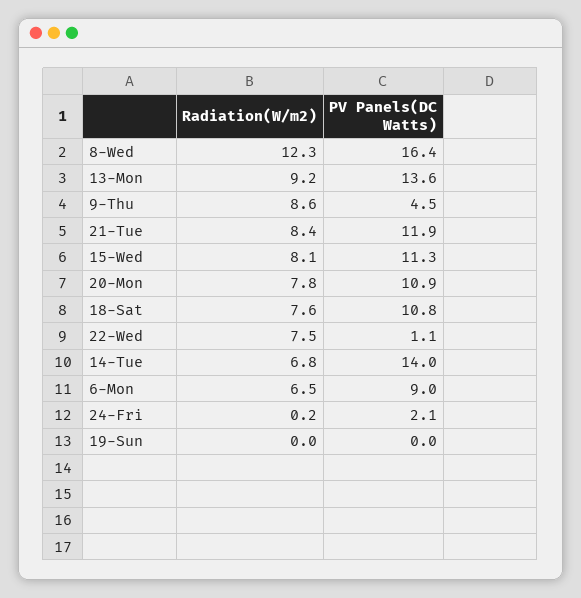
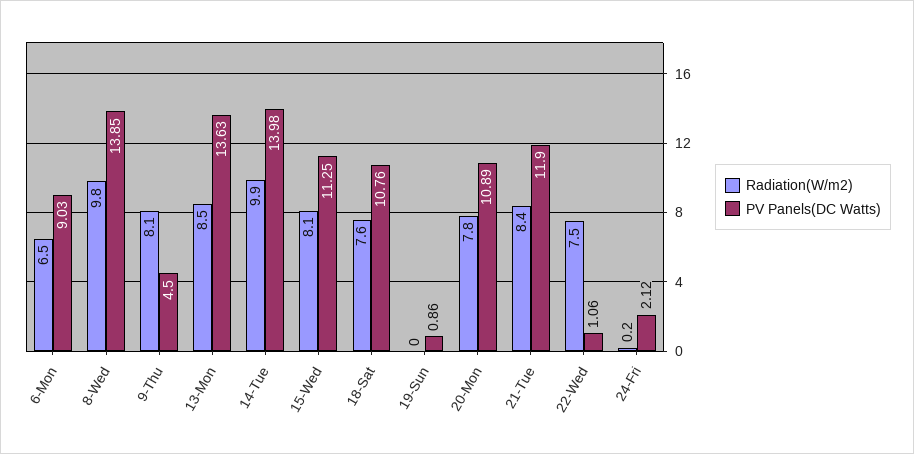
Radiation(W/m2), 8-Wed: 12.3 -> 9.8
PV Panels(DC Watts), 8-Wed: 16.4 -> 13.85
Radiation(W/m2), 13-Mon: 9.2 -> 8.5
Radiation(W/m2), 9-Thu: 8.6 -> 8.1
Radiation(W/m2), 14-Tue: 6.8 -> 9.9
PV Panels(DC Watts), 19-Sun: 0 -> 0.86

